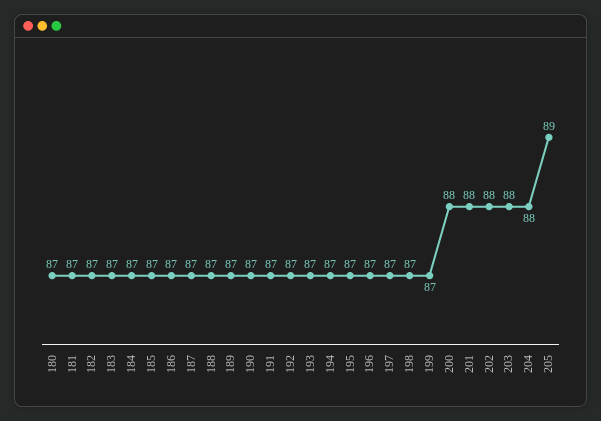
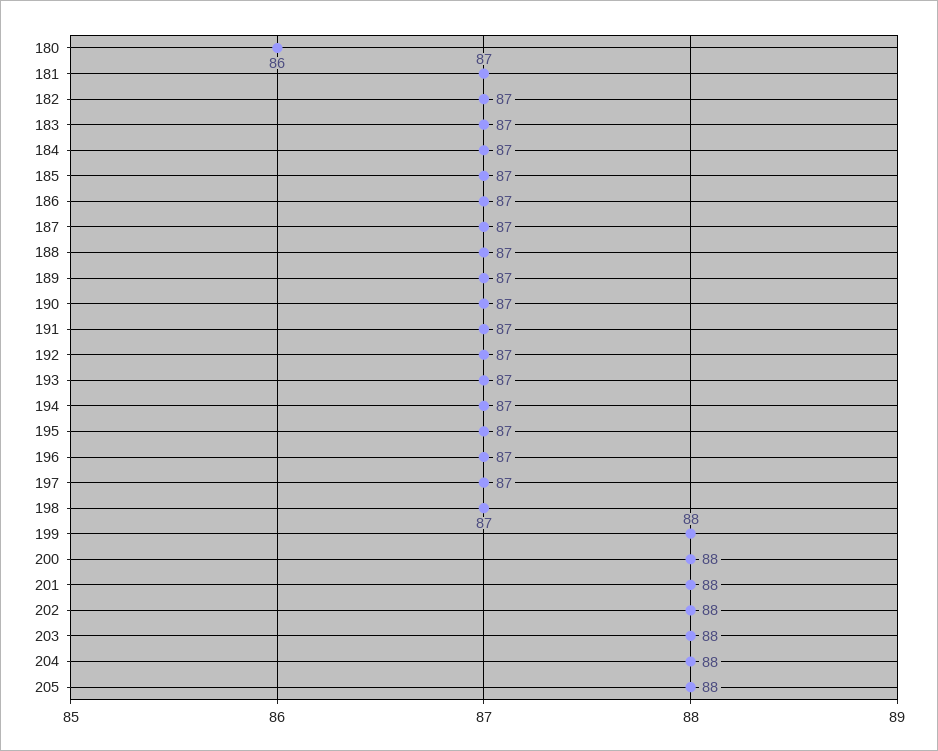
180: 87 -> 86
199: 87 -> 88
205: 89 -> 88

